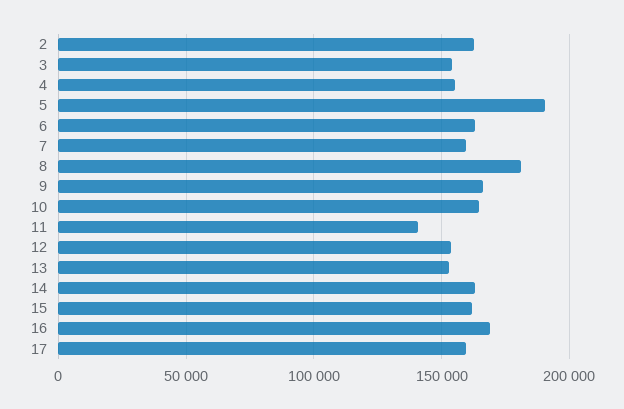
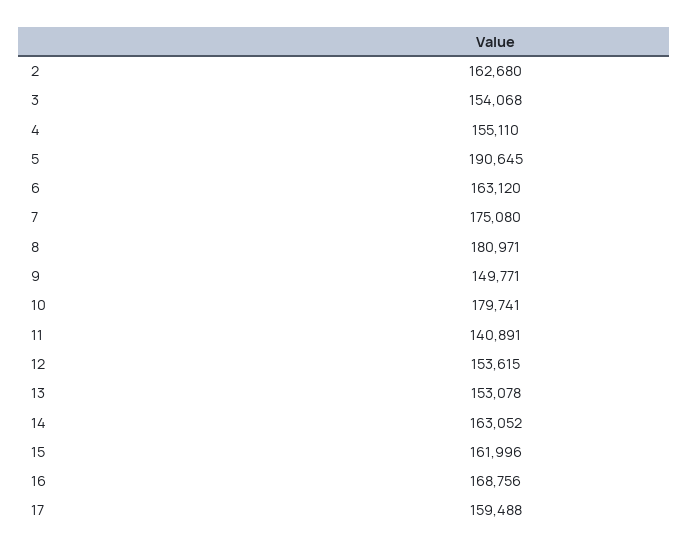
7: 160000 -> 175080
9: 165000 -> 149771
10: 165000 -> 179741

